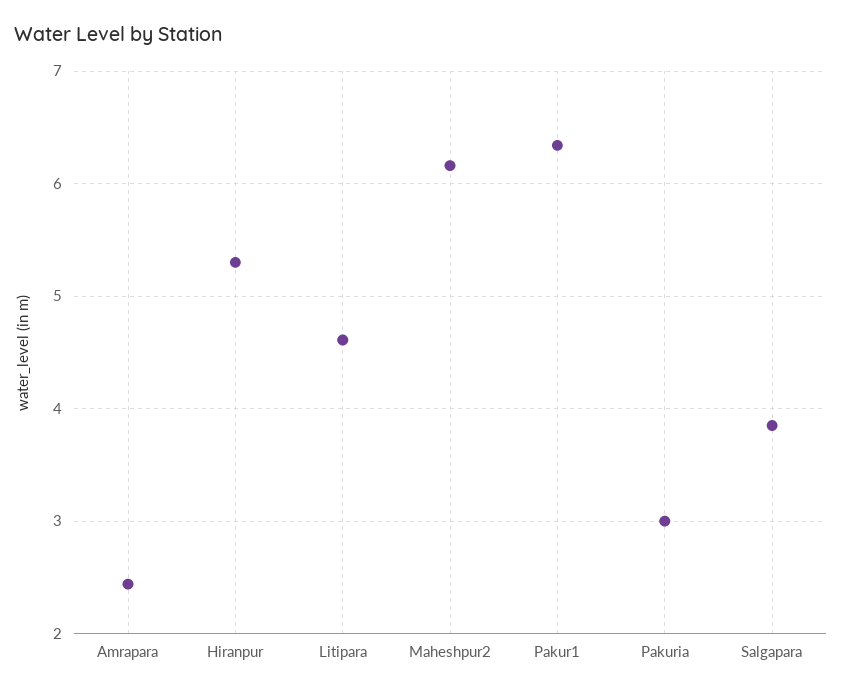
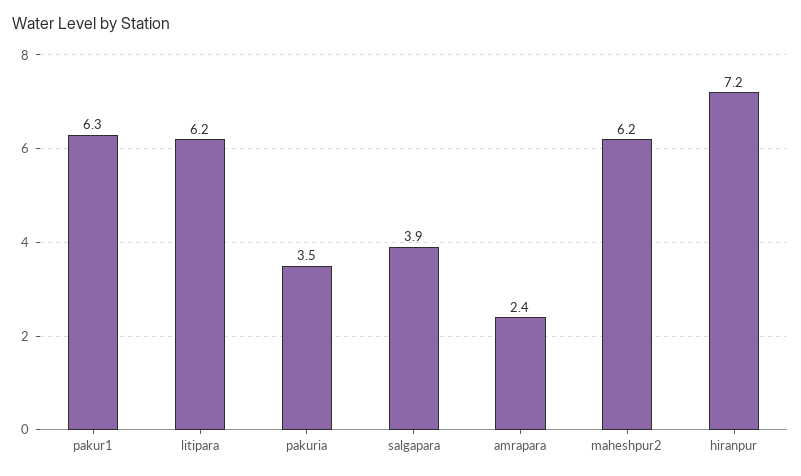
Hiranpur: 5.3 -> 7.2
Litipara: 4.6 -> 6.2
Pakuria: 3 -> 3.5

